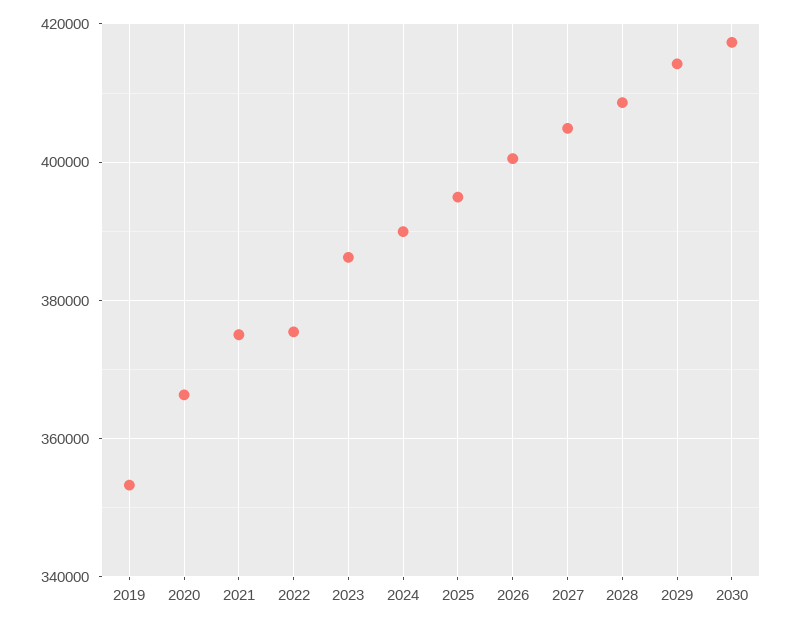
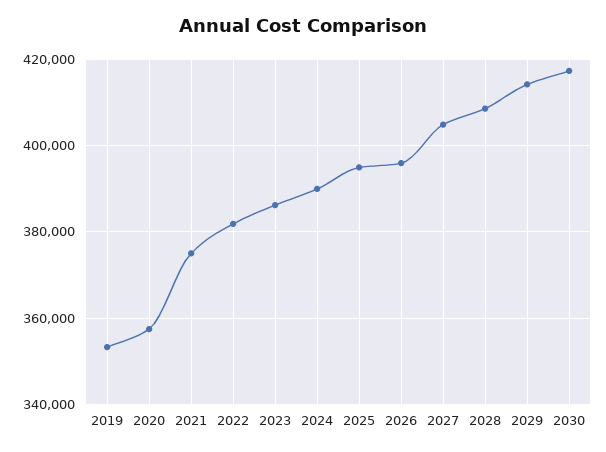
2020: 366000 -> 358000
2022: 376000 -> 382000
2026: 400000 -> 396000

